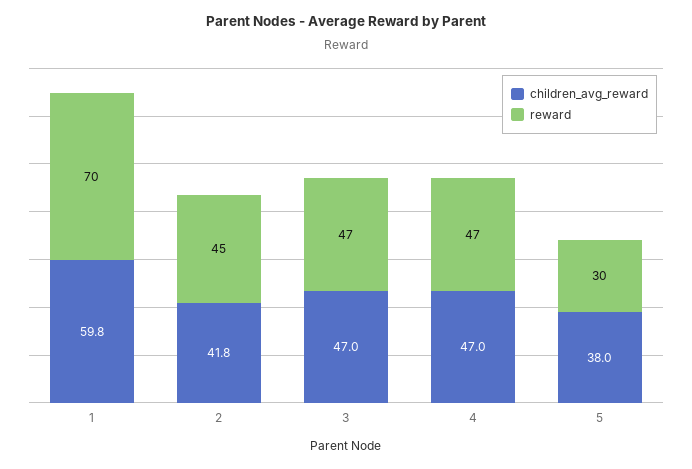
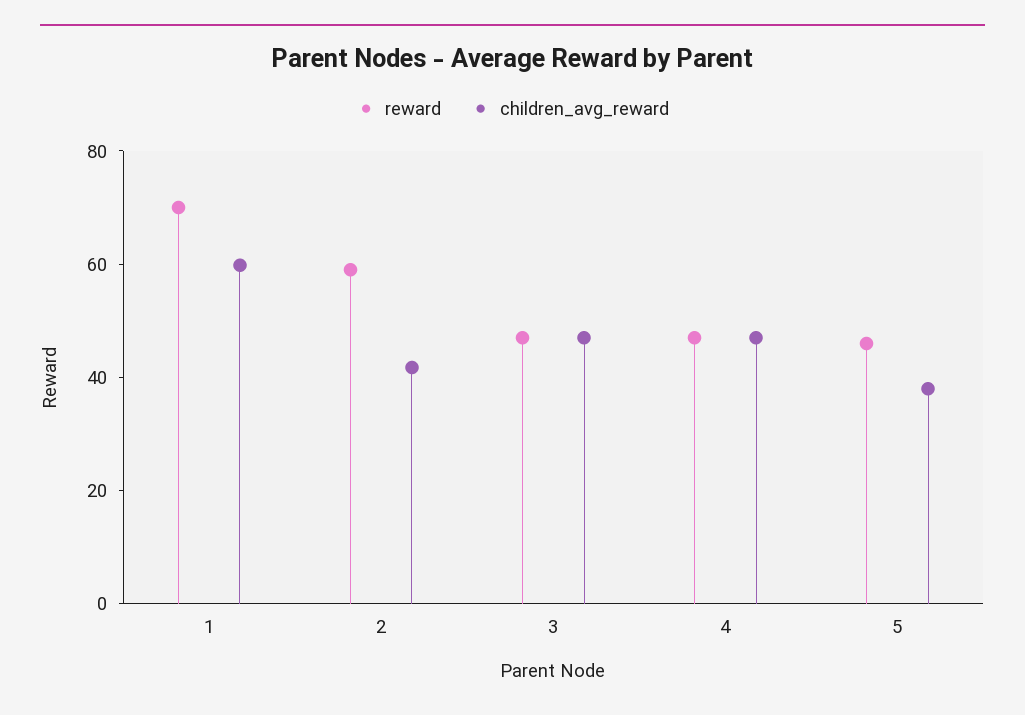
reward, 2: 45 -> 60
reward, 5: 30 -> 45

